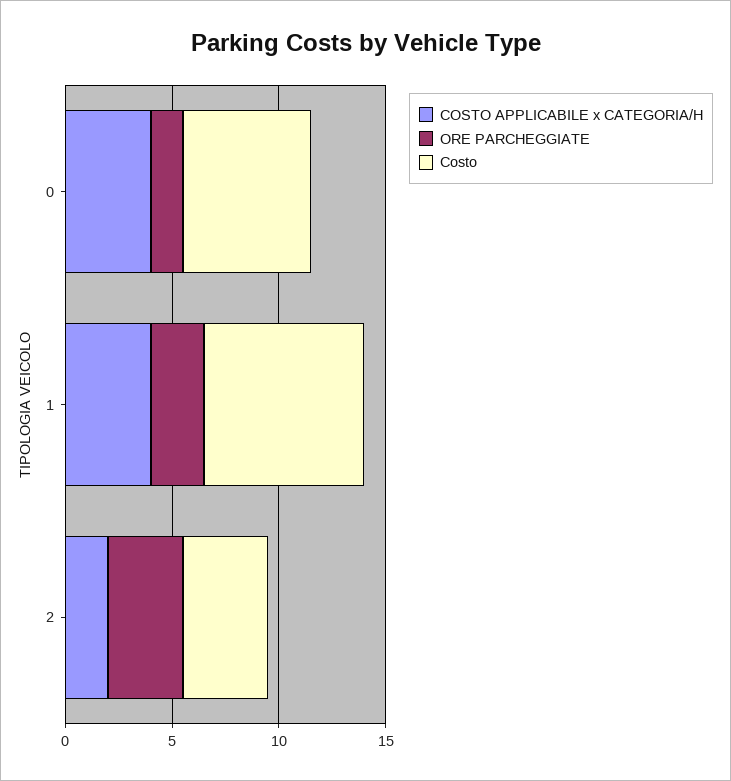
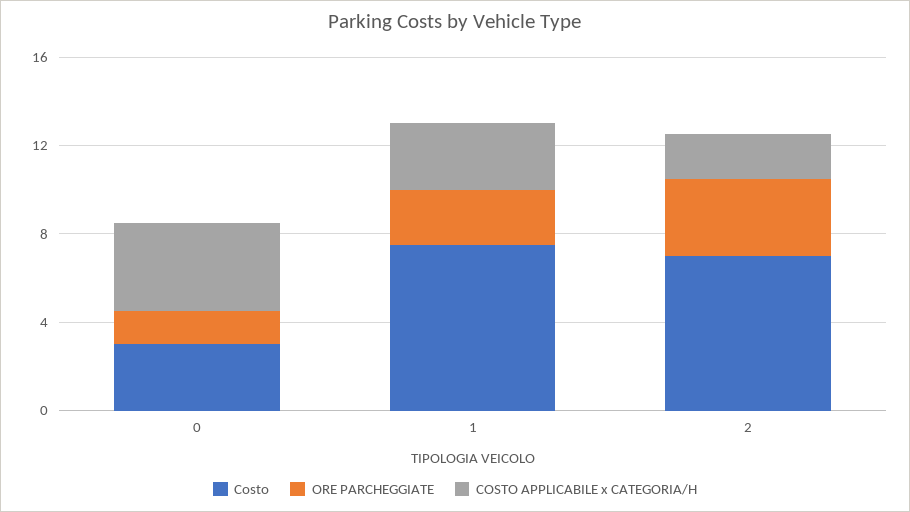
Costo, 0: 6 -> 3
COSTO APPLICABILE x CATEGORIA/H, 1: 4 -> 3
Costo, 2: 4 -> 7

